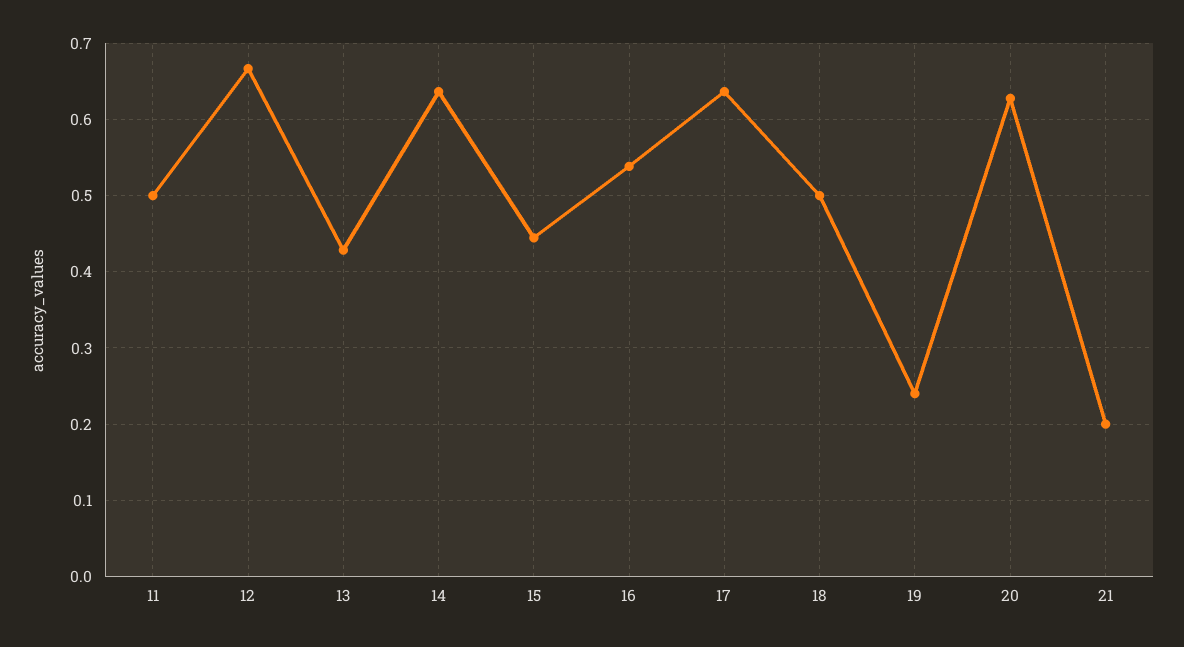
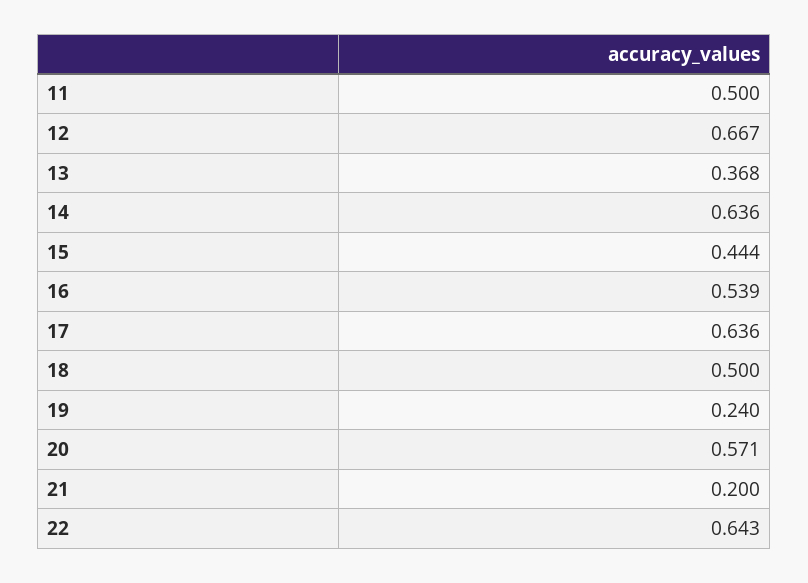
13: 0.43 -> 0.368
20: 0.63 -> 0.571
22: none -> 0.643

